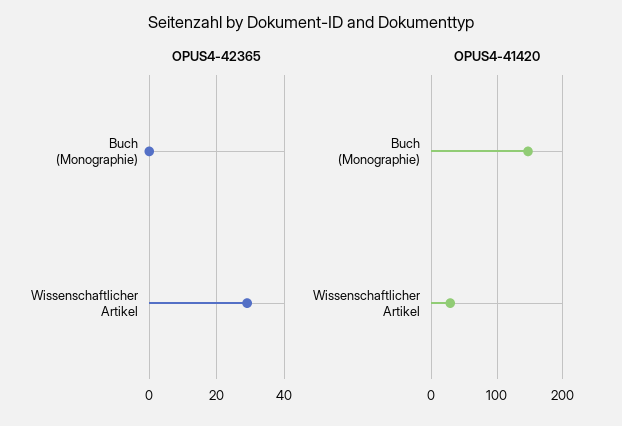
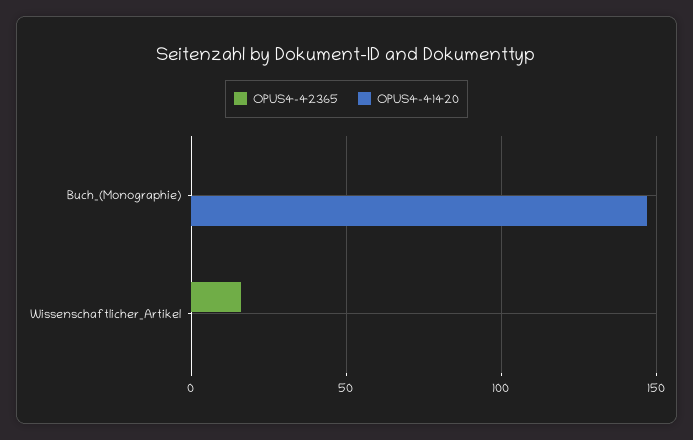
OPUS4-42365, Wissenschaftlicher Artikel: 30 -> 15
OPUS4-41420, Wissenschaftlicher Artikel: 30 -> 0

